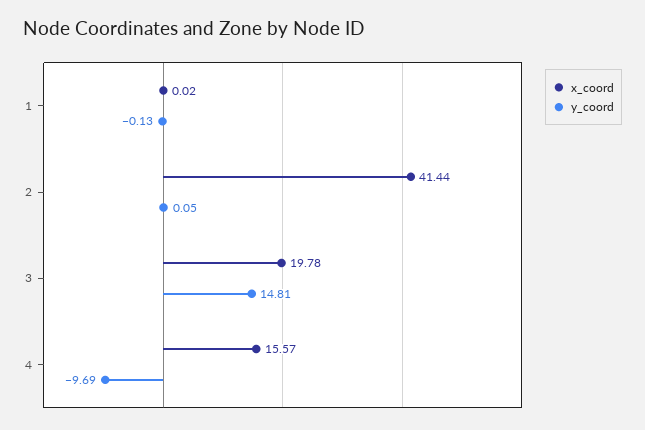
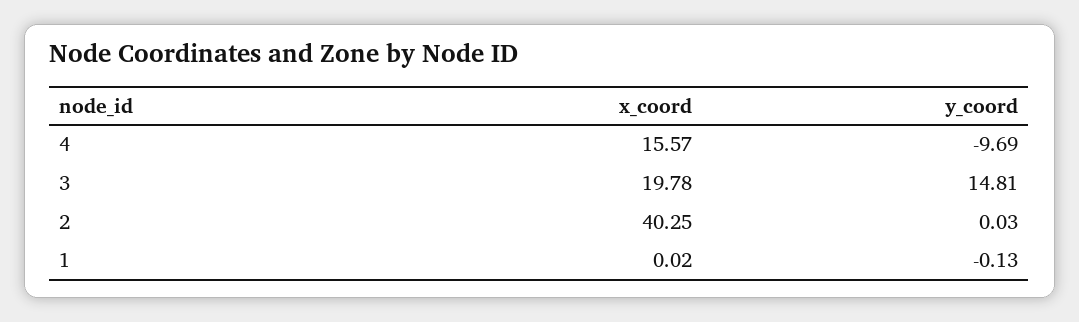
x_coord, 2: 41.44 -> 40.25
y_coord, 2: 0.05 -> 0.03

